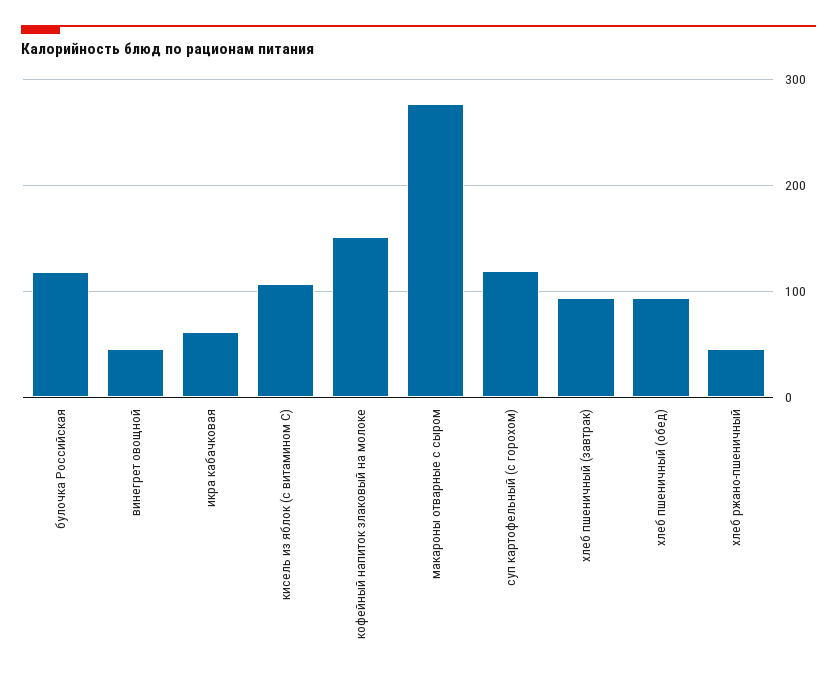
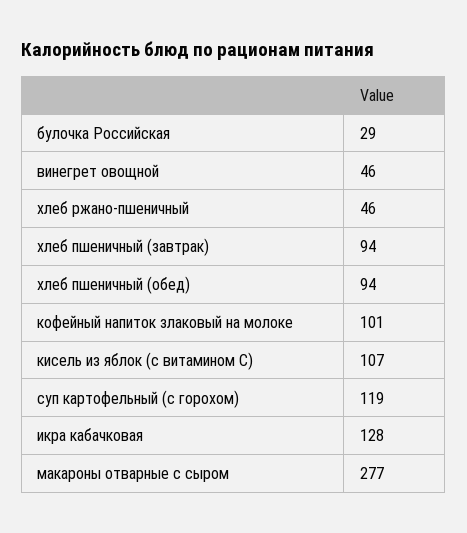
булочка Российская: 120 -> 29
икра кабачковая: 60 -> 128
кофейный напиток злаковый на молоке: 150 -> 101

